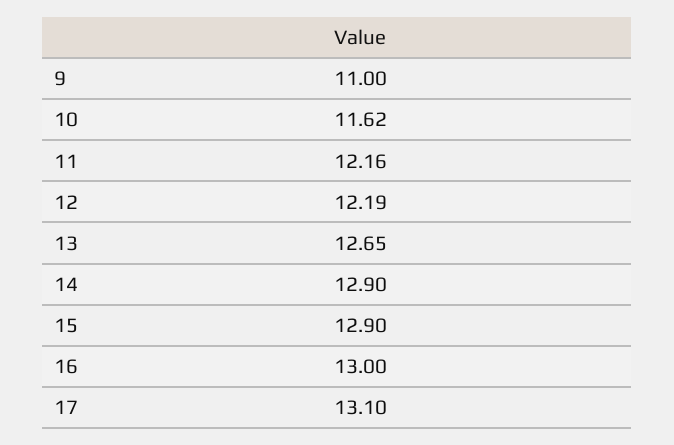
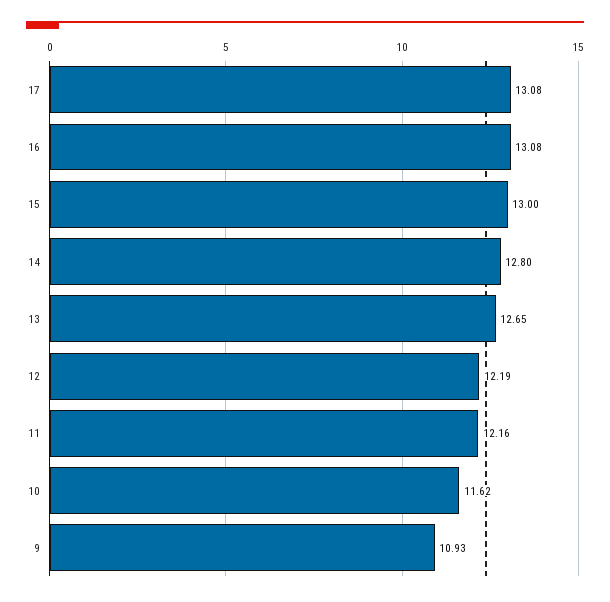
9: 11 -> 10.93
14: 12.9 -> 12.8
15: 12.9 -> 13
16: 13 -> 13.08
17: 13.1 -> 13.08

